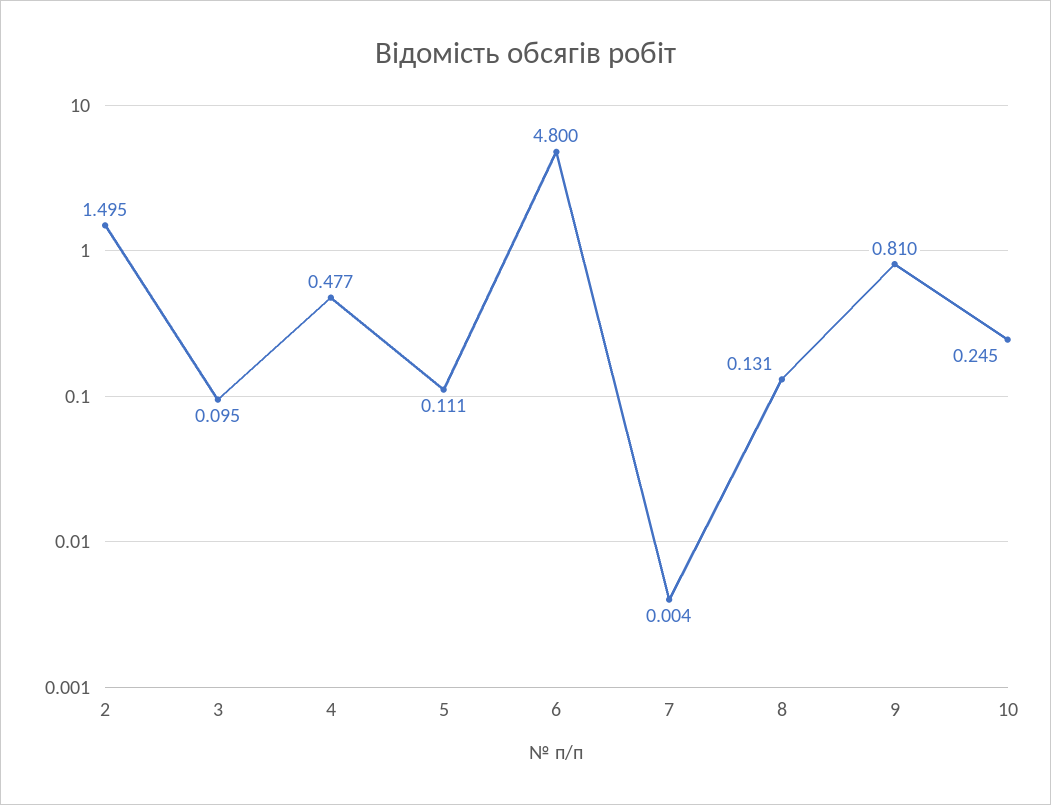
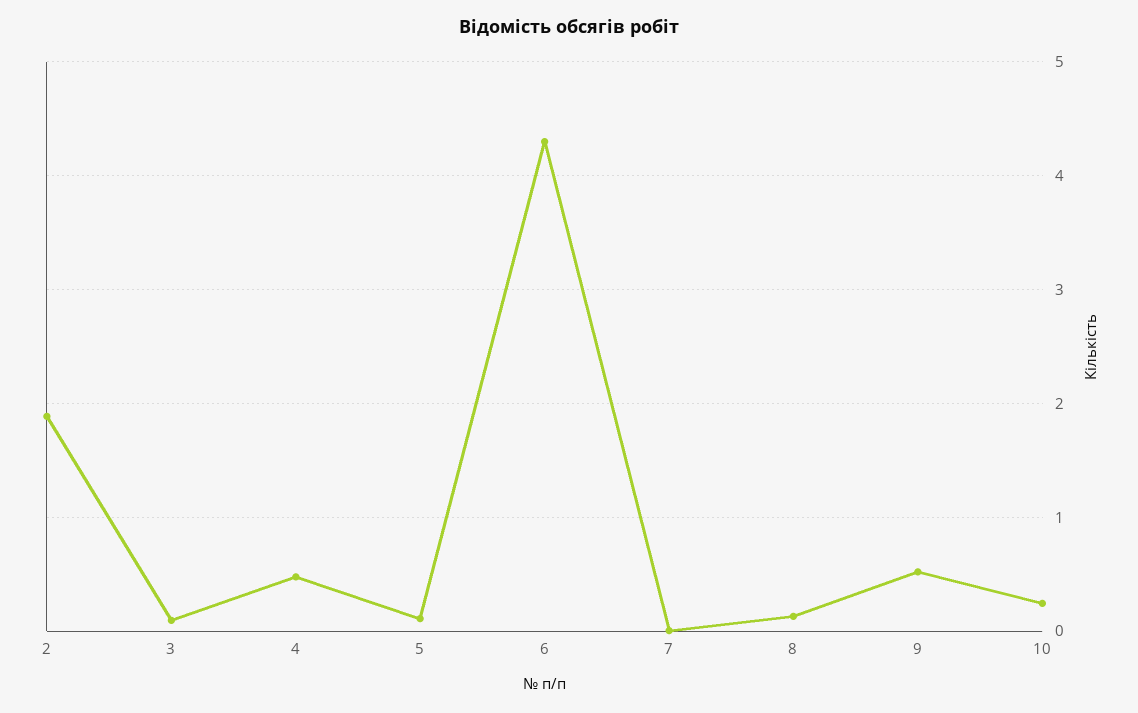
2: 1.495 -> 1.9
6: 4.8 -> 4.3
9: 0.81 -> 0.5

